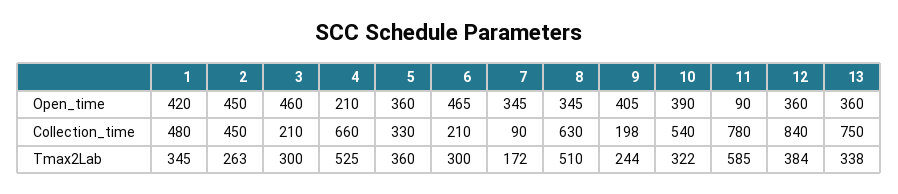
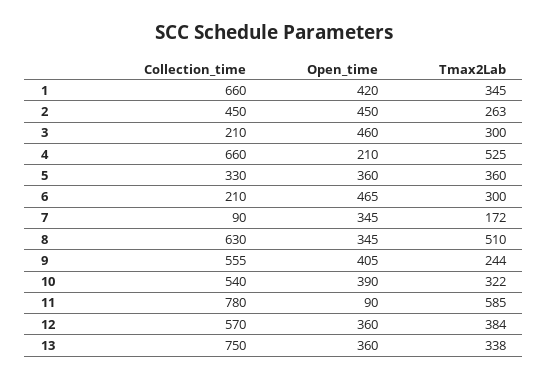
1, Collection_time: 480 -> 660
9, Collection_time: 198 -> 555
12, Collection_time: 840 -> 570

